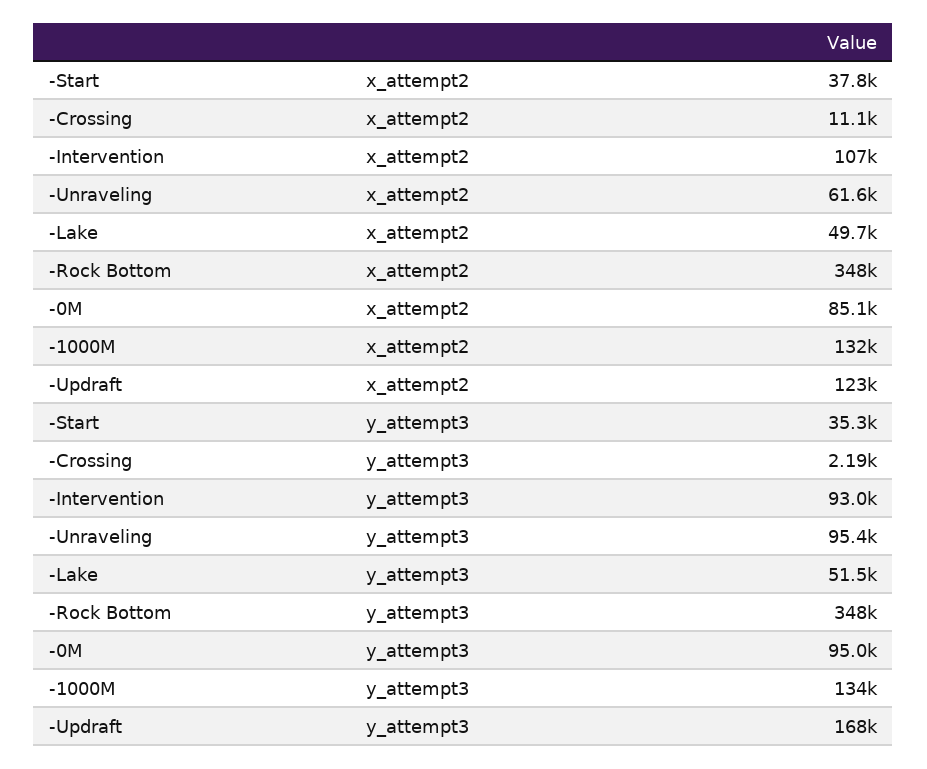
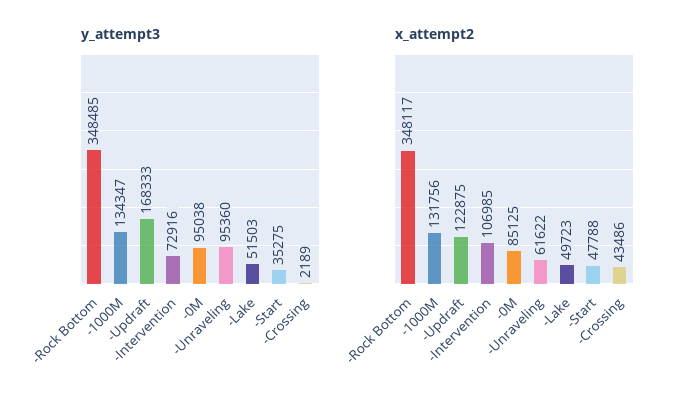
x_attempt2, -Start: 37800 -> 47788
x_attempt2, -Crossing: 11100 -> 43486
y_attempt3, -Intervention: 93000 -> 72916

